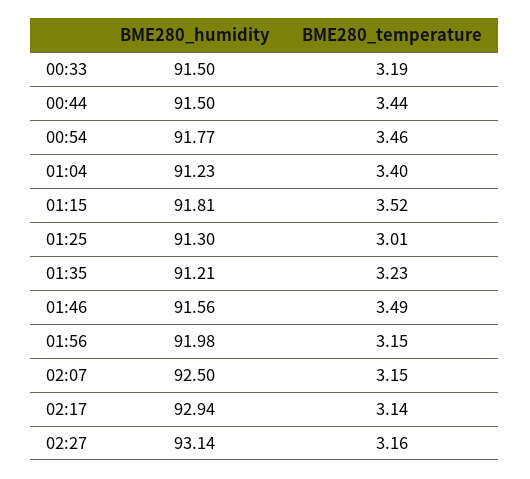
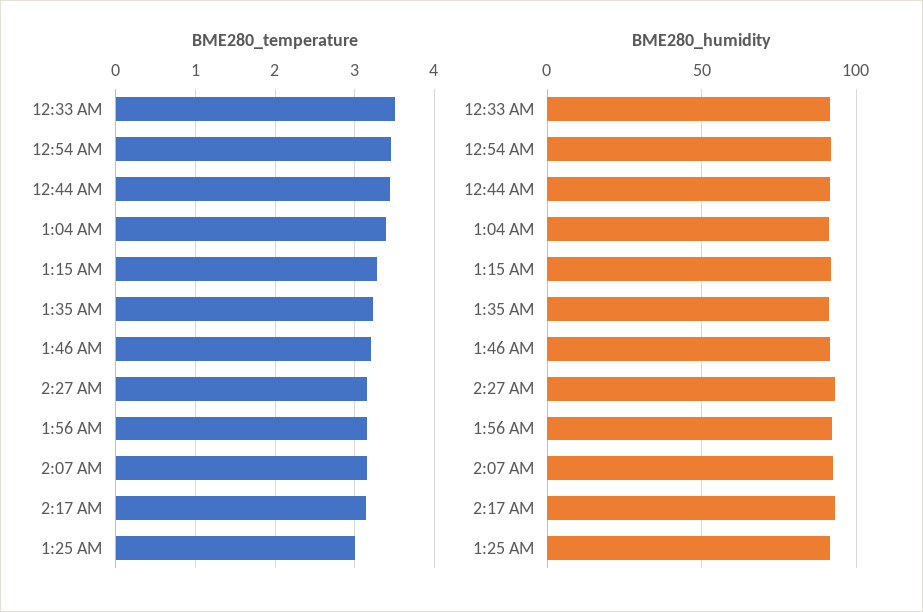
BME280_temperature, 00:33: 3.19 -> 3.5
BME280_temperature, 01:15: 3.52 -> 3.3
BME280_temperature, 01:46: 3.49 -> 3.2

